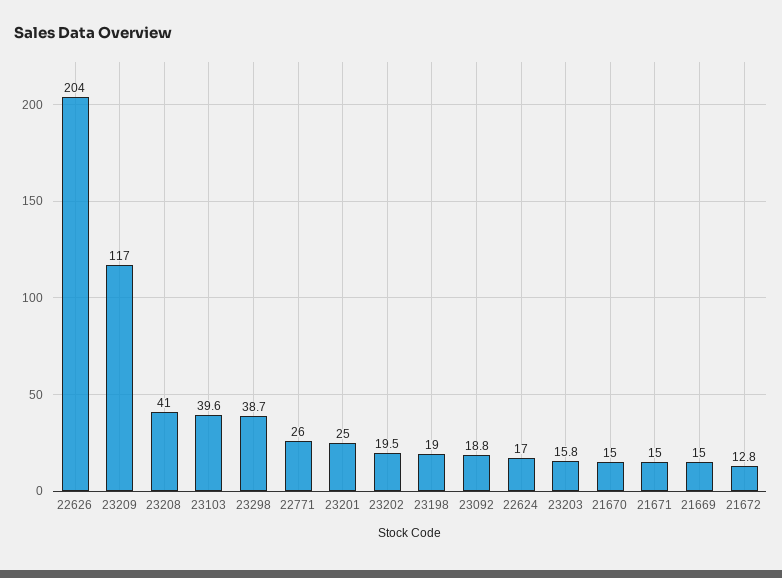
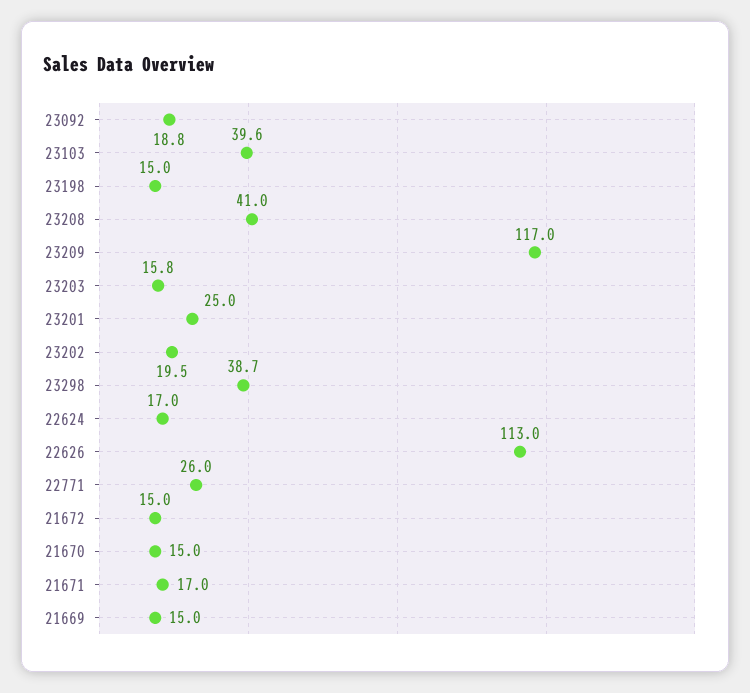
22626: 204 -> 113
23198: 19 -> 15
21671: 15 -> 17
21672: 12.8 -> 15

